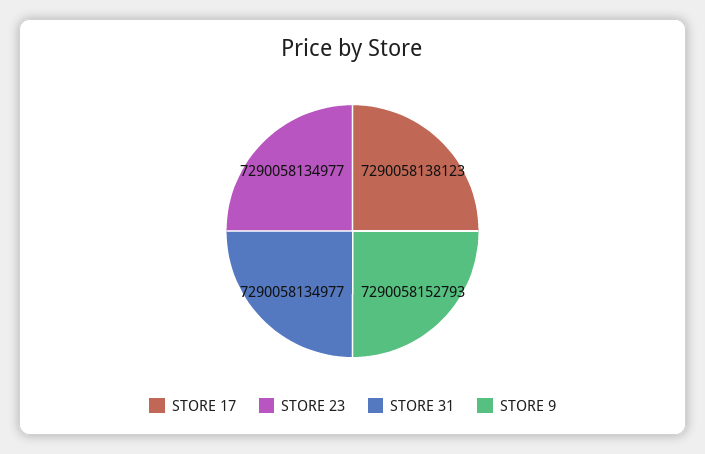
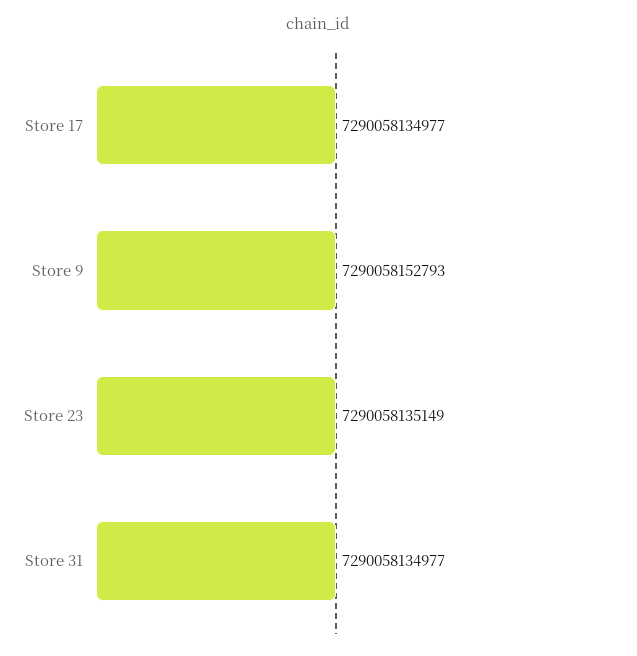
STORE 17: 7290058138123 -> 7290058134977
STORE 23: 7290058134977 -> 7290058135149

